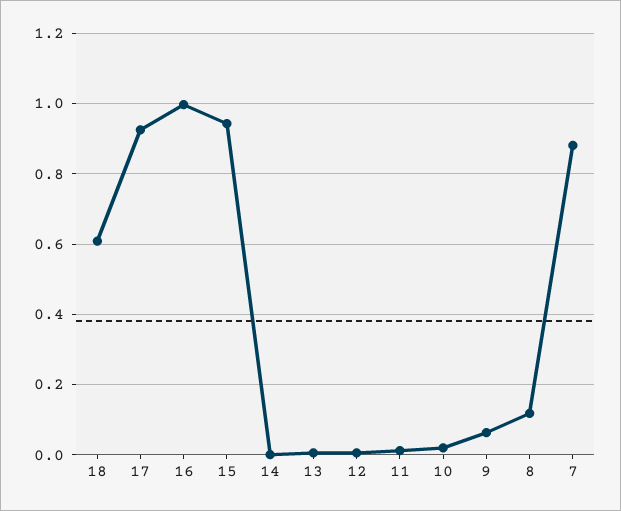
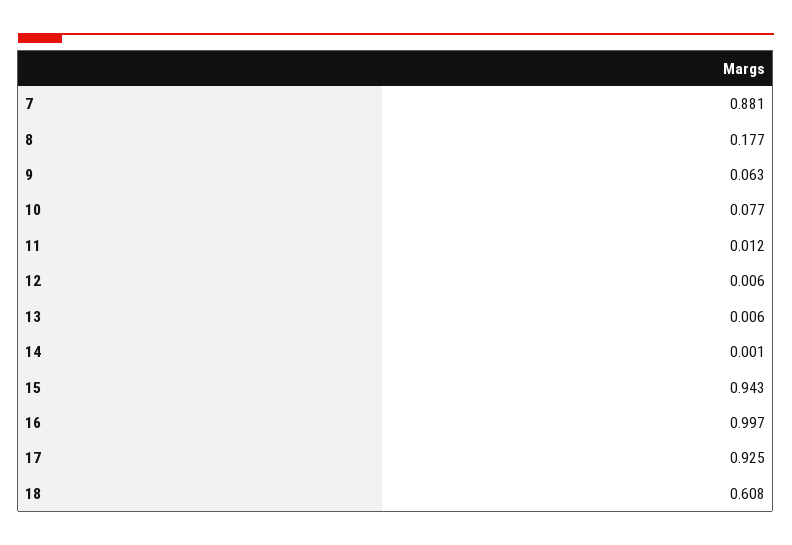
10: 0.02 -> 0.077
8: 0.12 -> 0.177

